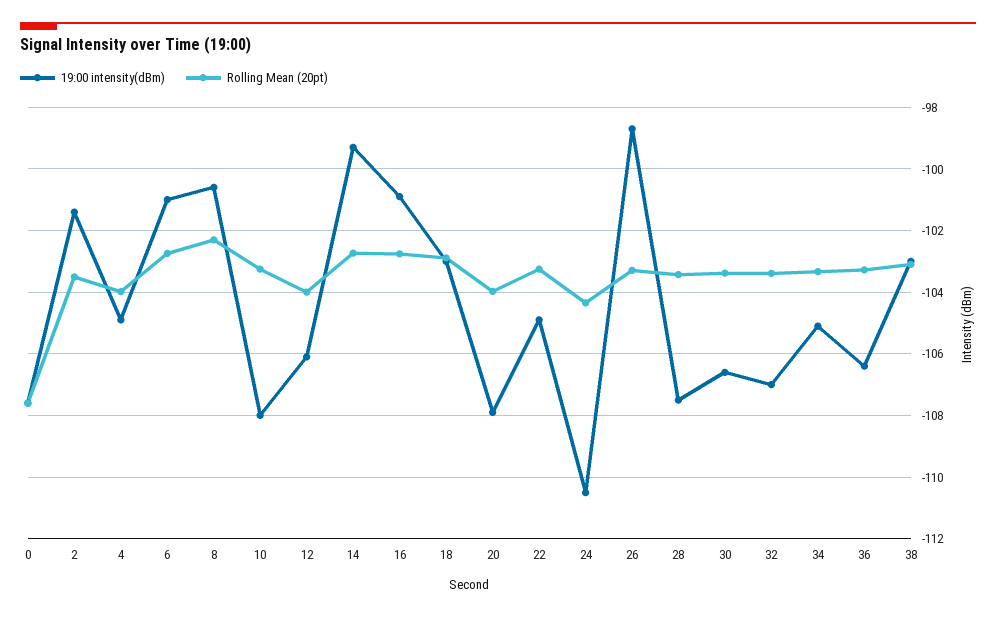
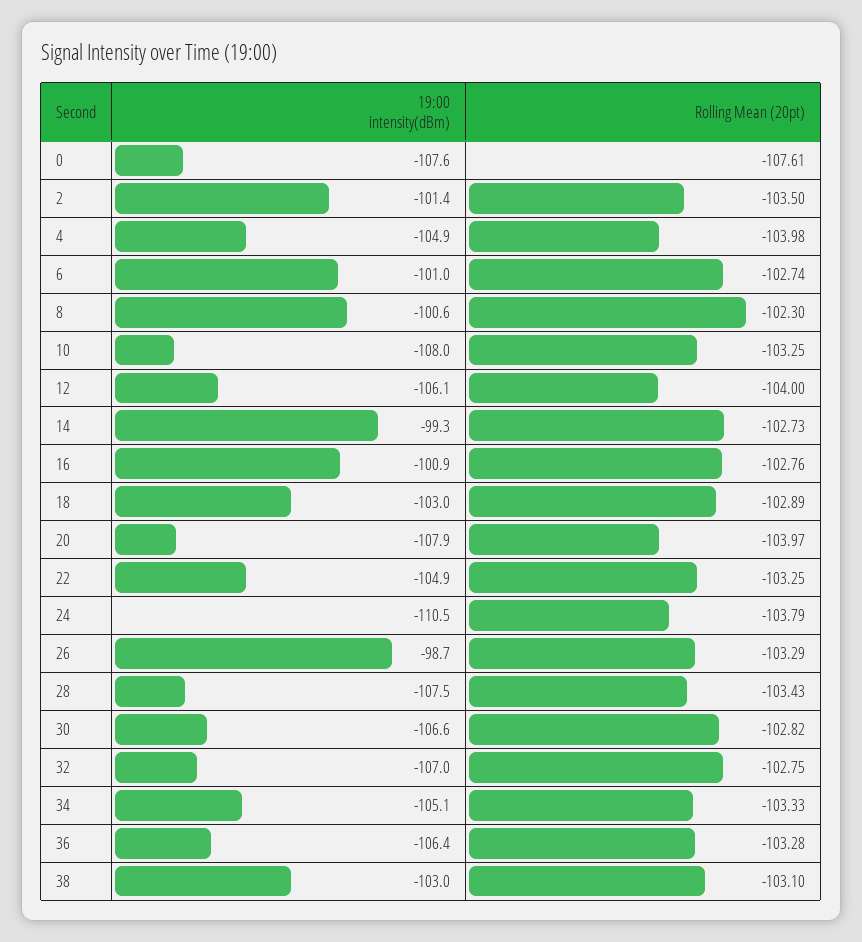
Rolling Mean (20pt), 24: -104.4 -> -103.79
Rolling Mean (20pt), 30: -103.4 -> -102.82
Rolling Mean (20pt), 32: -103.4 -> -102.75

